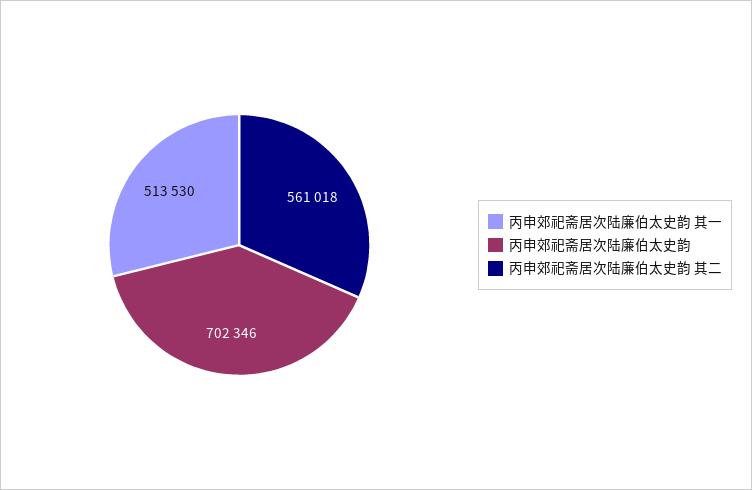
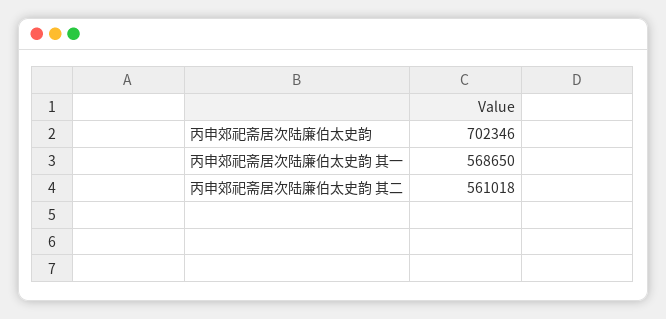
丙申郊祀斋居次陆廉伯太史韵 其一: 513530 -> 568650

